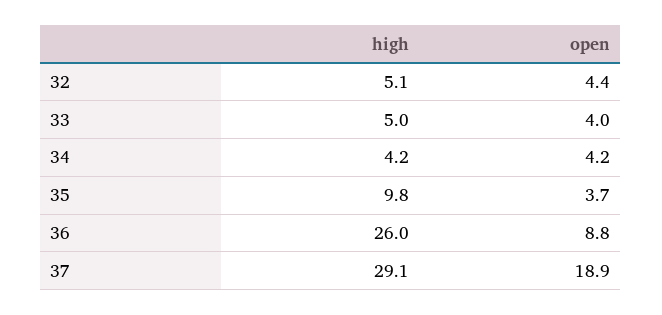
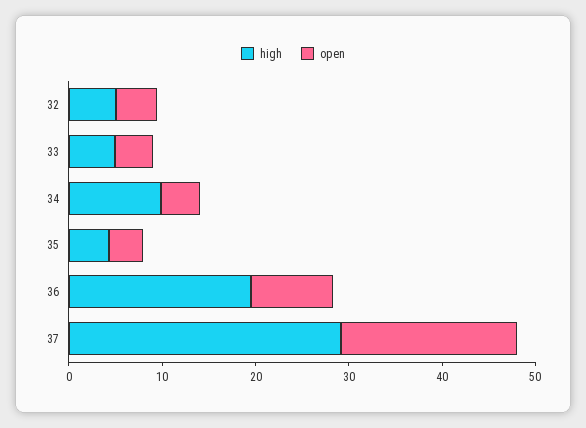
high, 34: 4.2 -> 10
high, 35: 9.8 -> 4
high, 36: 26 -> 20

